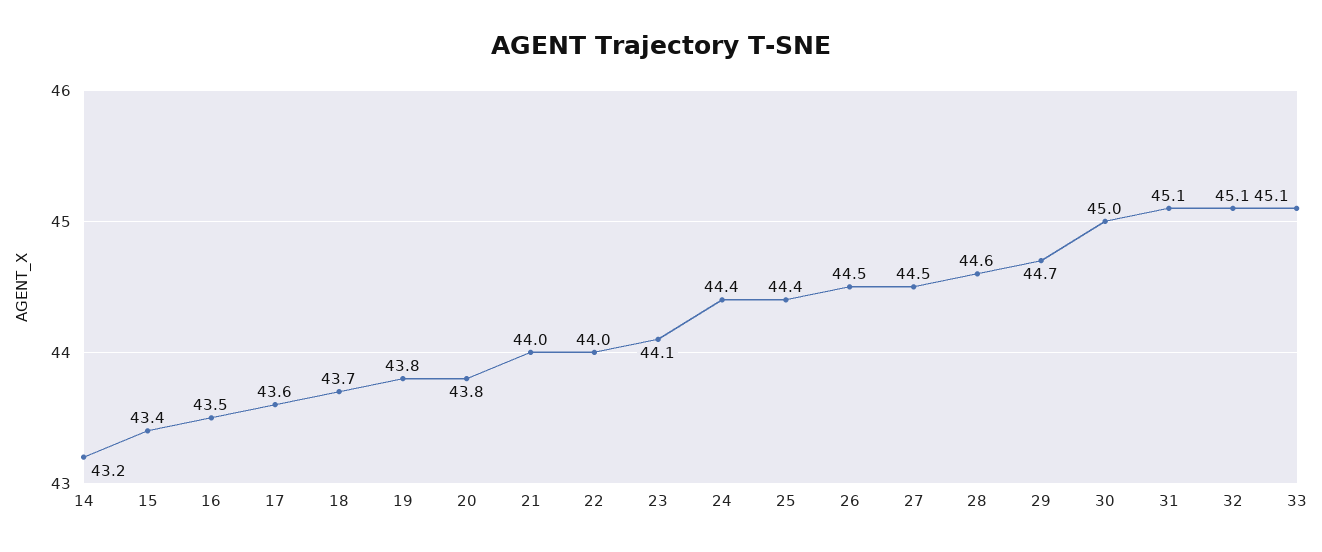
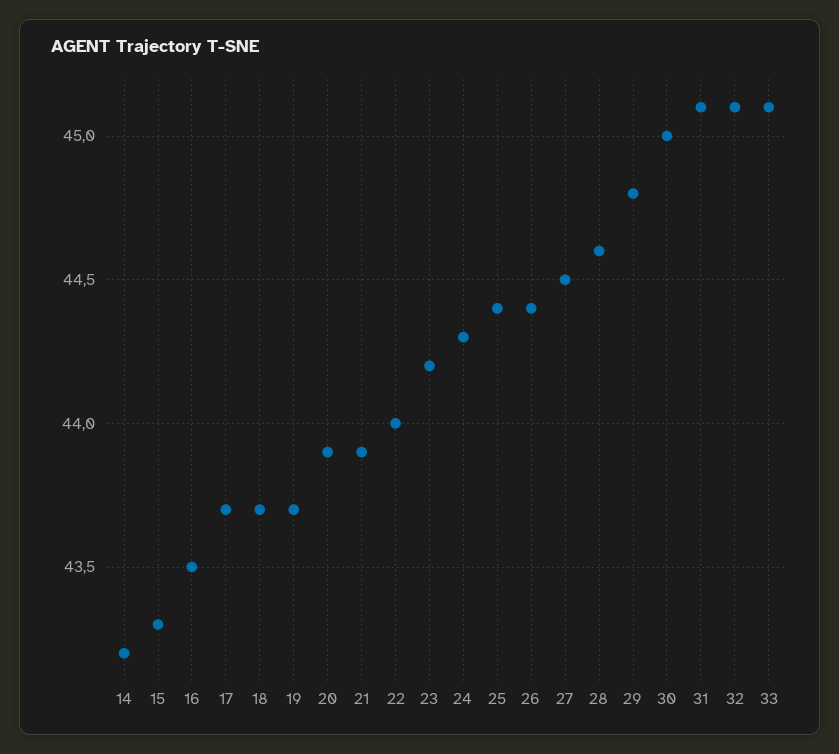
15: 43.4 -> 43.3
17: 43.6 -> 43.7
19: 43.8 -> 43.7
20: 43.8 -> 43.9
21: 44 -> 43.9
23: 44.1 -> 44.2
24: 44.4 -> 44.3
26: 44.5 -> 44.4
29: 44.7 -> 44.8

